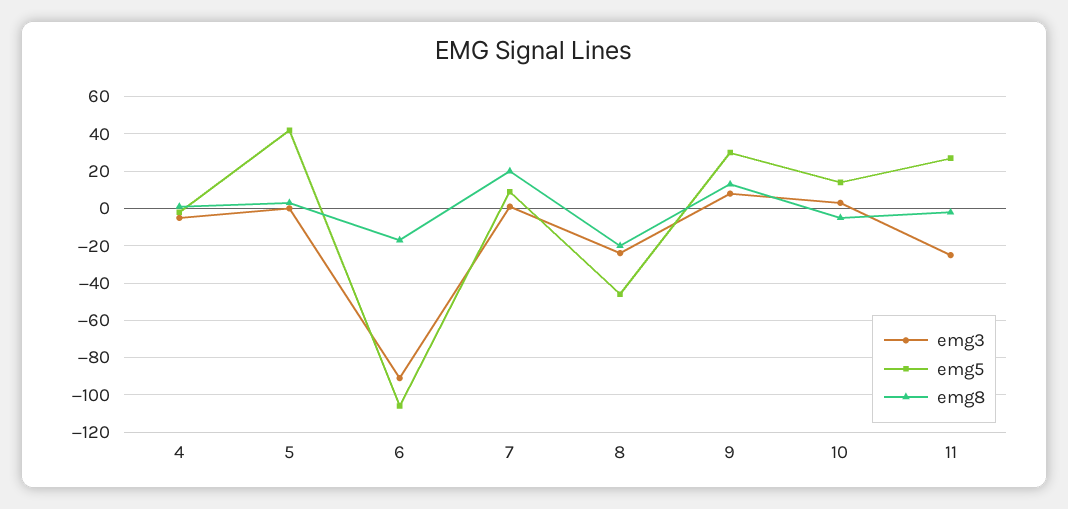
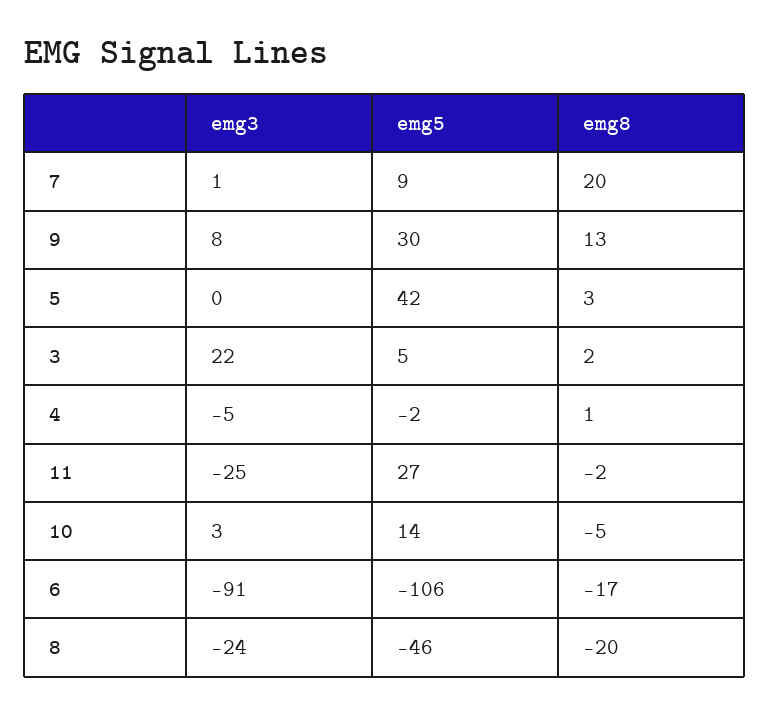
emg3, 3: none -> 22
emg5, 3: none -> 5
emg8, 3: none -> 2

